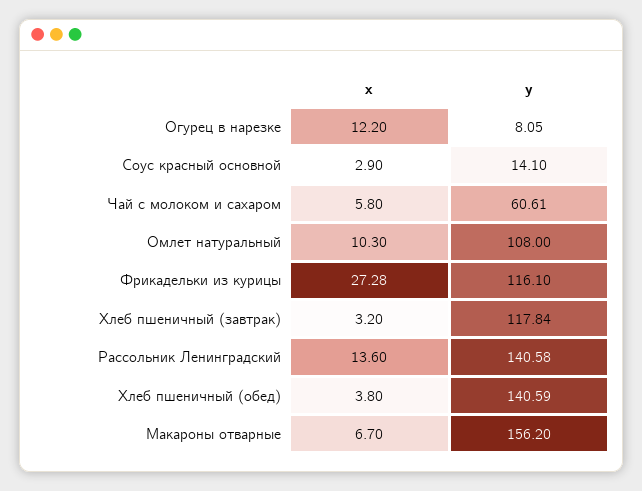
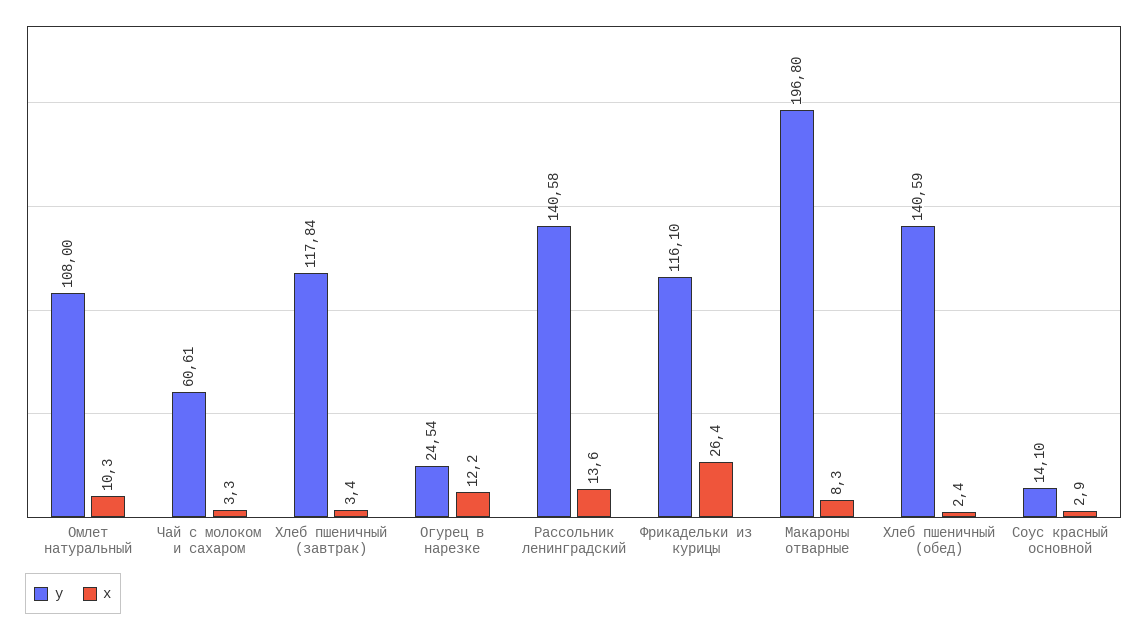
y, Огурец в нарезке: 8.05 -> 24.54
x, Чай с молоком и сахаром: 5.8 -> 3.3
x, Фрикадельки из курицы: 27.28 -> 26.4
x, Хлеб пшеничный (завтрак): 3.2 -> 3.4
x, Хлеб пшеничный (обед): 3.8 -> 2.4
x, Макароны отварные: 6.7 -> 8.3
y, Макароны отварные: 156.2 -> 196.8

